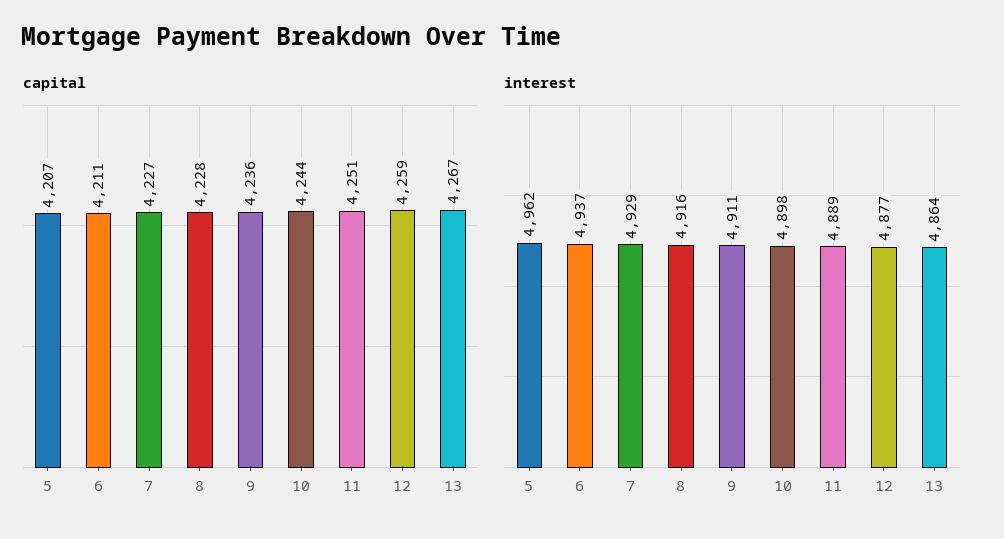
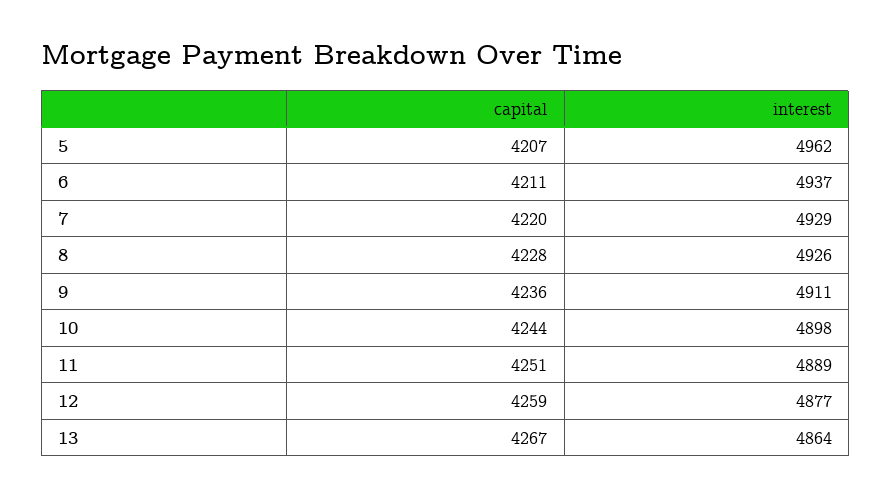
capital, 7: 4227 -> 4220
interest, 8: 4916 -> 4926

